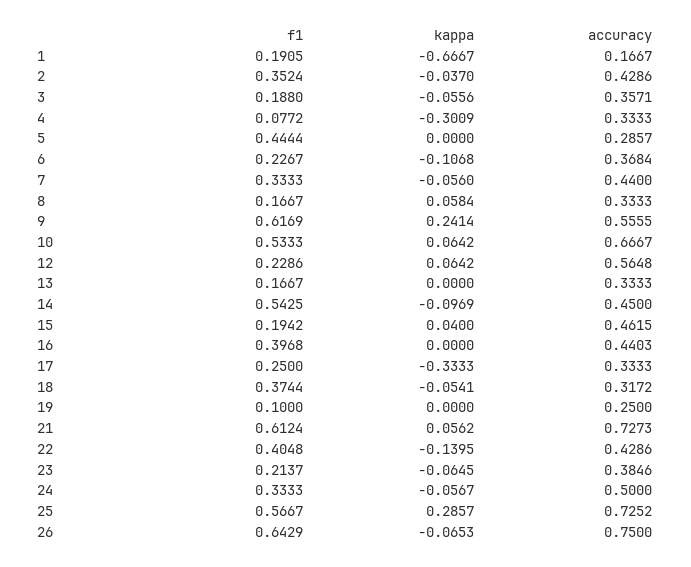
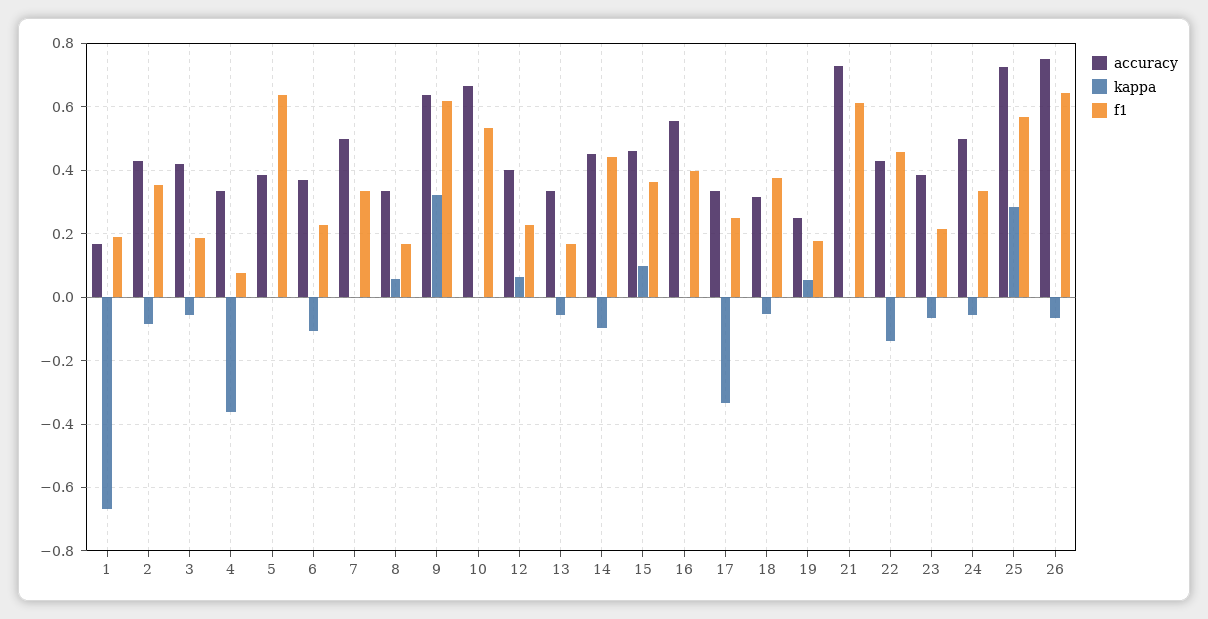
kappa, 2: -0.037 -> -0.08
accuracy, 3: 0.3571 -> 0.42
kappa, 4: -0.3009 -> -0.36
f1, 5: 0.4444 -> 0.64
accuracy, 5: 0.2857 -> 0.38
kappa, 7: -0.056 -> 0
accuracy, 7: 0.44 -> 0.5
kappa, 9: 0.2414 -> 0.32
accuracy, 9: 0.5555 -> 0.64
kappa, 10: 0.0642 -> 0
accuracy, 12: 0.5648 -> 0.4
kappa, 13: 0 -> -0.06
f1, 14: 0.5425 -> 0.44
f1, 15: 0.1942 -> 0.36
kappa, 15: 0.04 -> 0.1
accuracy, 16: 0.4403 -> 0.56
f1, 19: 0.1 -> 0.18
kappa, 19: 0 -> 0.06
kappa, 21: 0.0562 -> 0
f1, 22: 0.4048 -> 0.46

